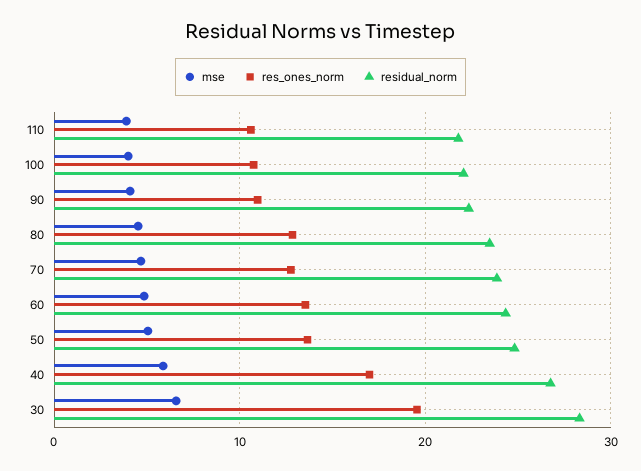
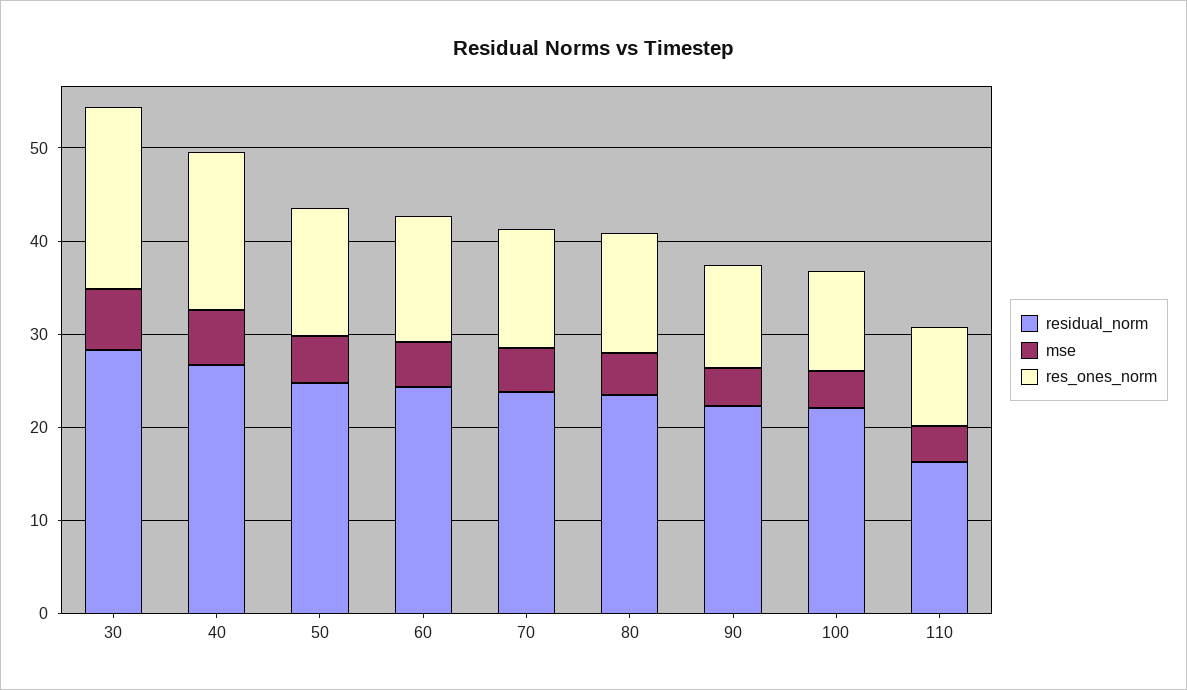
residual_norm, 110: 22 -> 16

